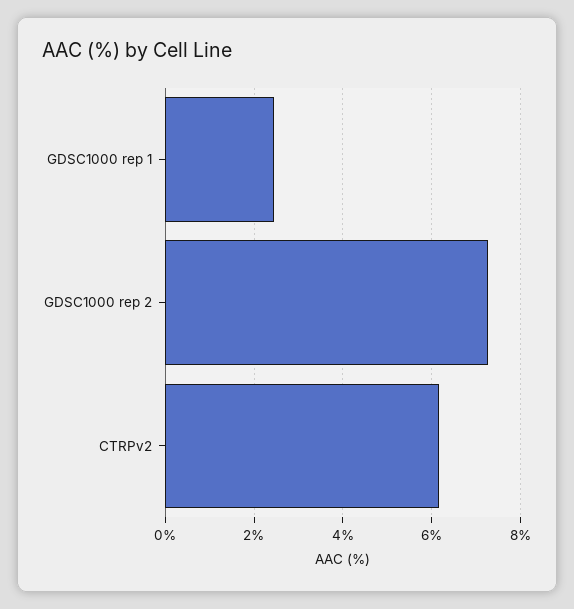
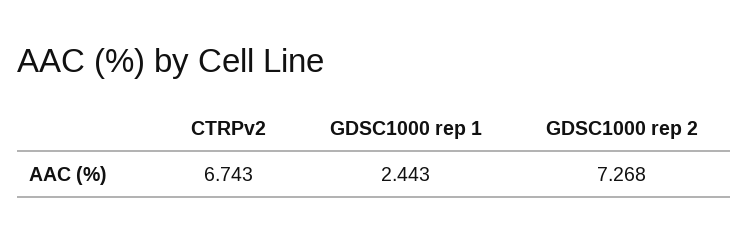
CTRPv2: 6.2 -> 6.743

